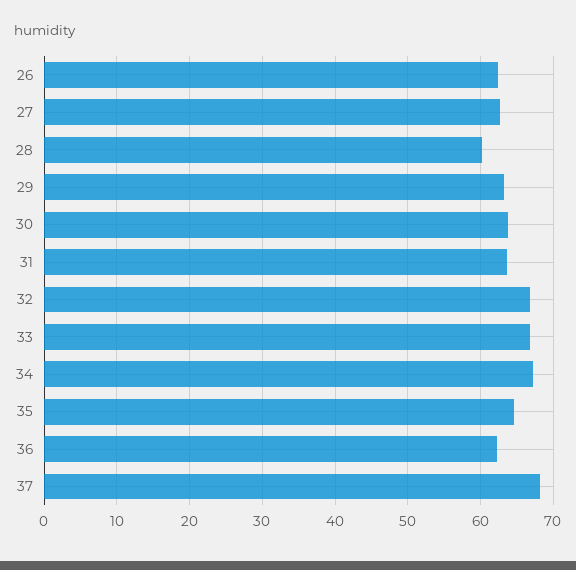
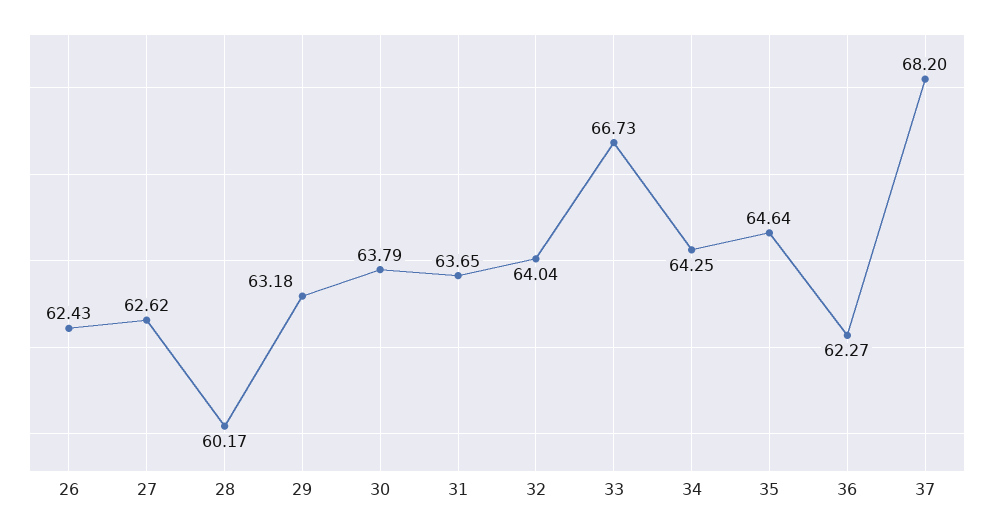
32: 67 -> 64.04
34: 67 -> 64.25

